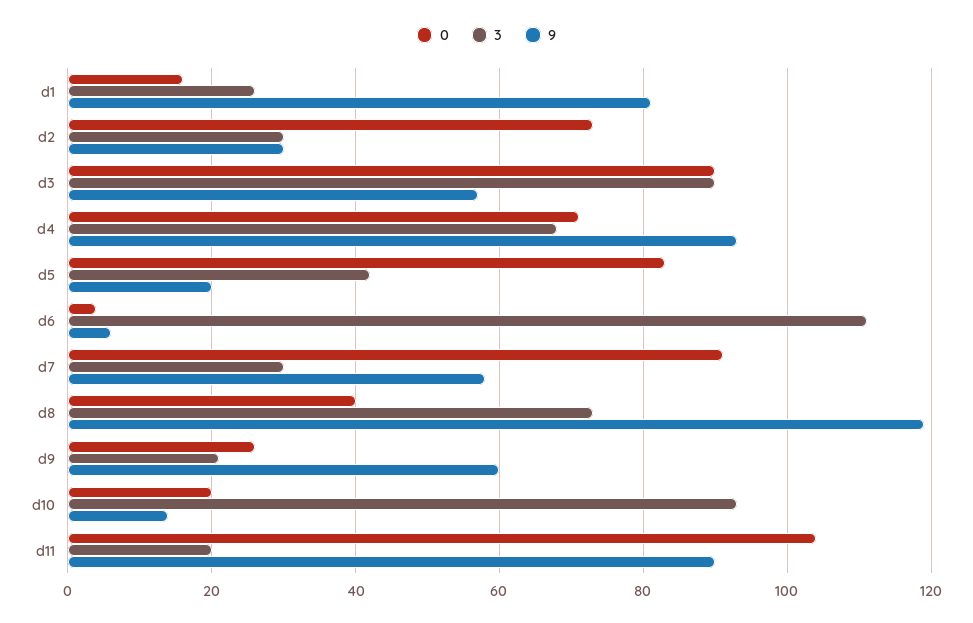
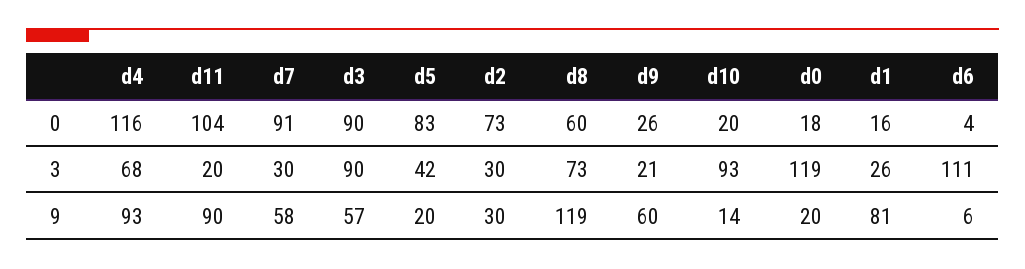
0, d4: 70 -> 116
0, d8: 40 -> 60
0, d0: none -> 18
3, d0: none -> 119
9, d0: none -> 20

